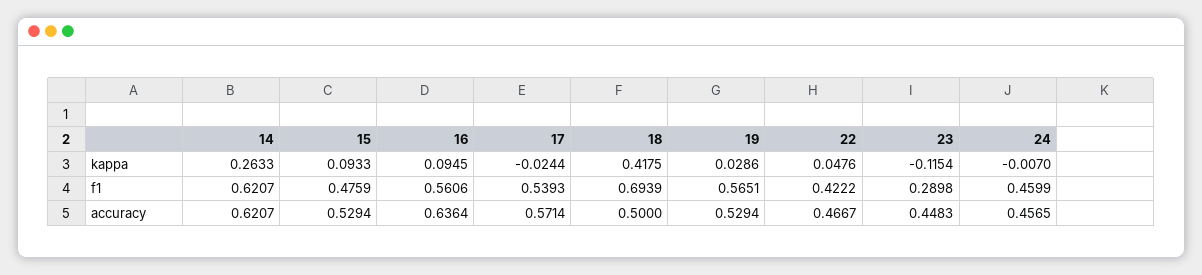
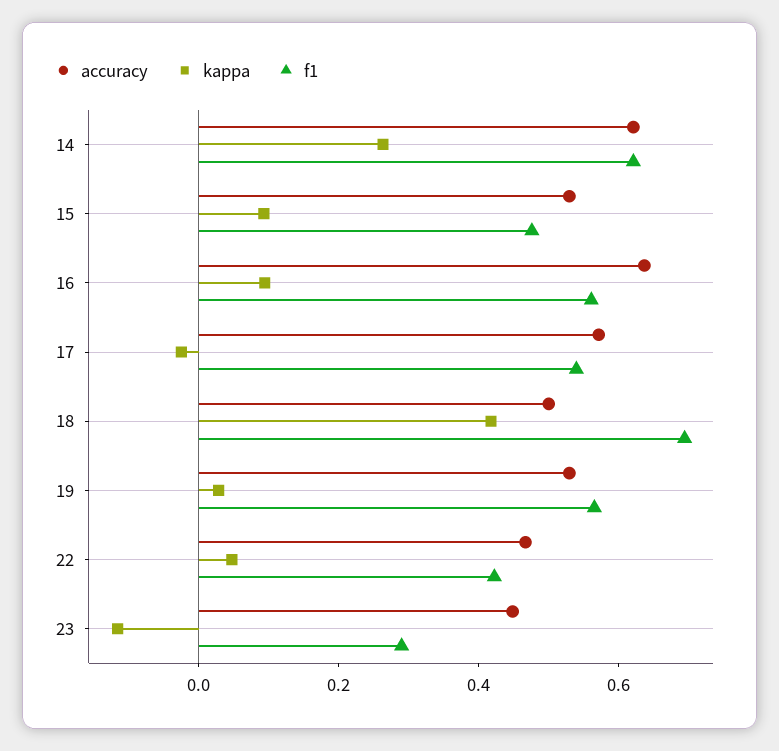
kappa, 24: -0.007 -> none
f1, 24: 0.4599 -> none
accuracy, 24: 0.4565 -> none

